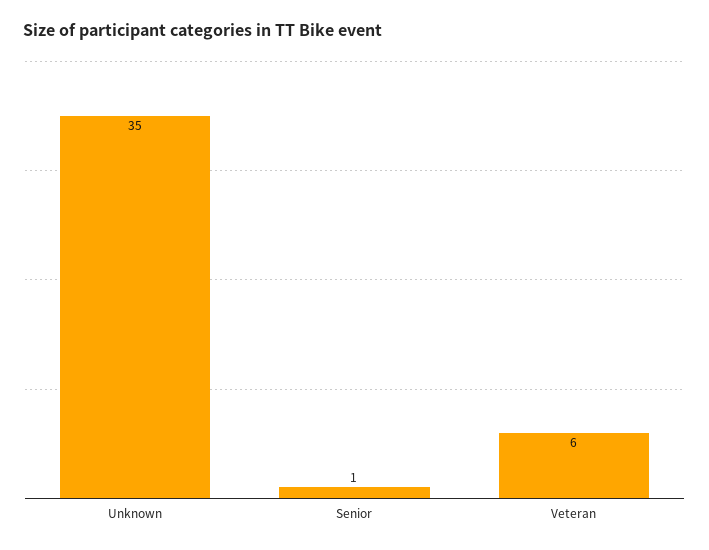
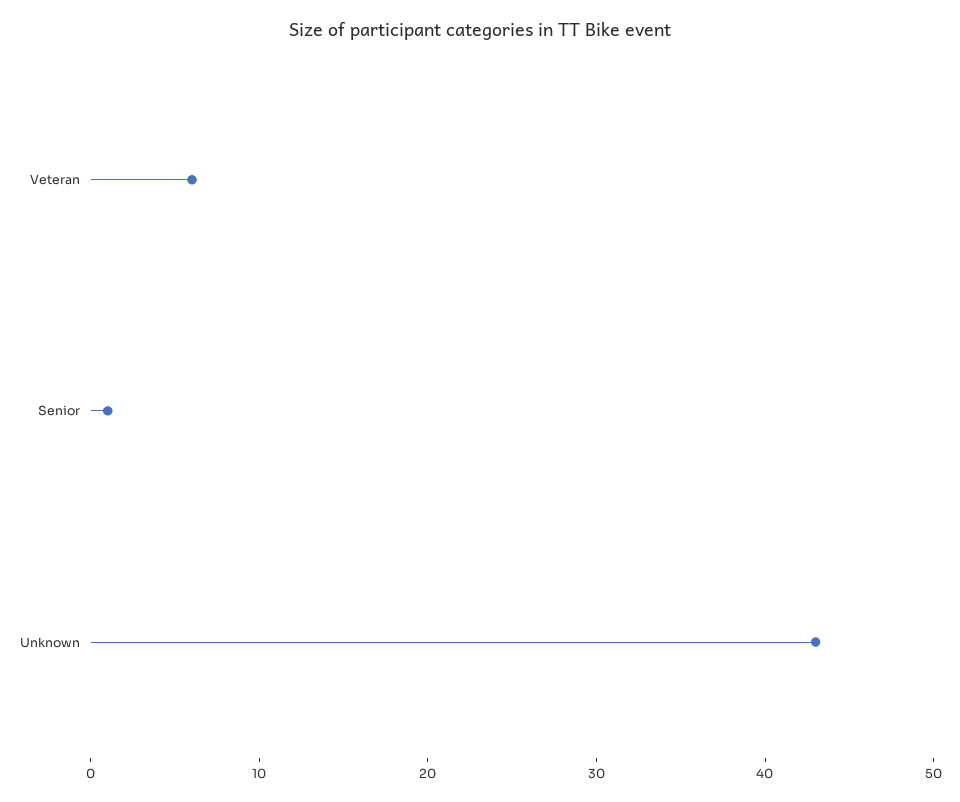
Unknown: 35 -> 43

